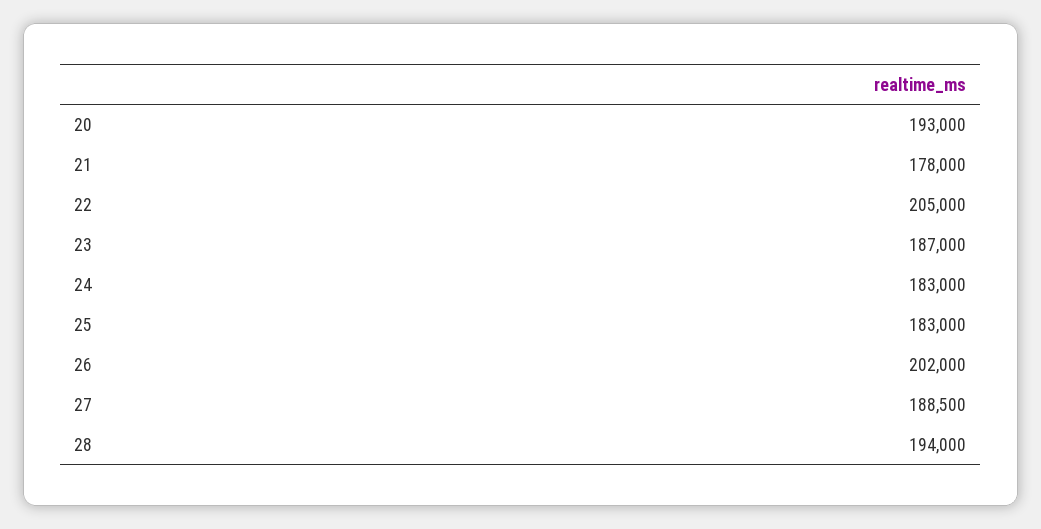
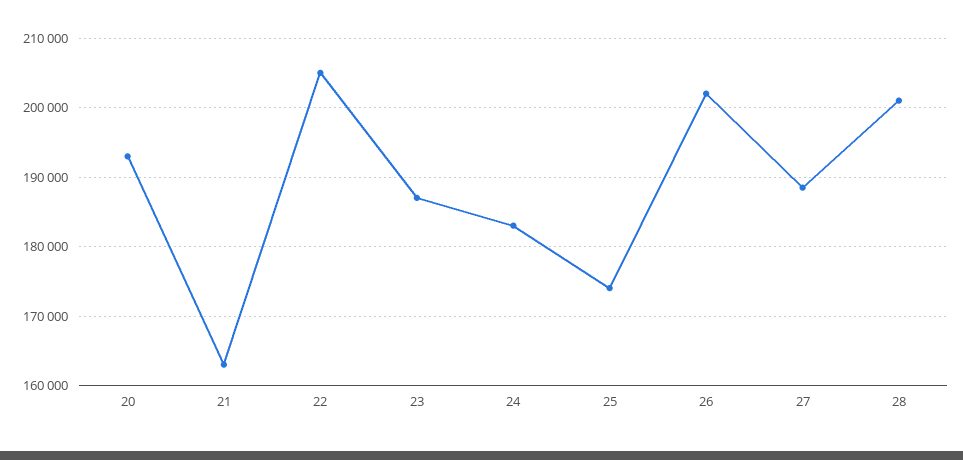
21: 178000 -> 163000
25: 183000 -> 174000
28: 194000 -> 201000

